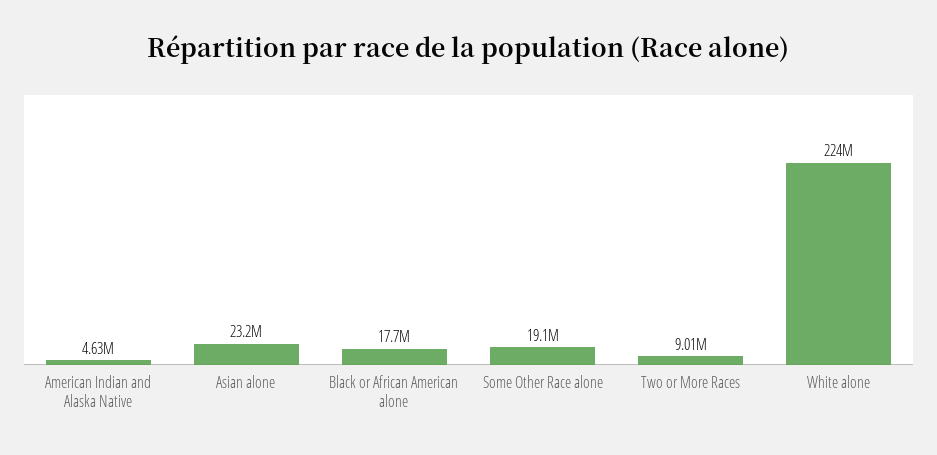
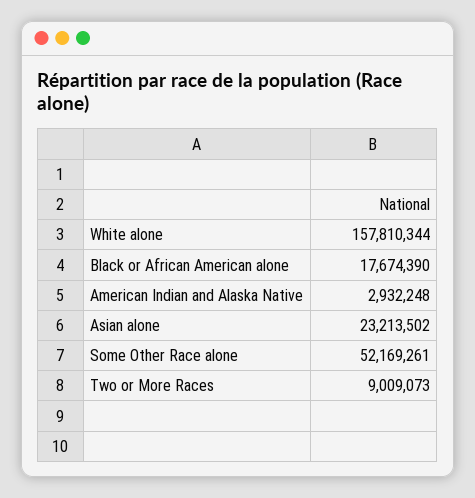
American Indian and Alaska Native: 4630000 -> 2932248
Some Other Race alone: 19100000 -> 52169261
White alone: 224000000 -> 157810344

